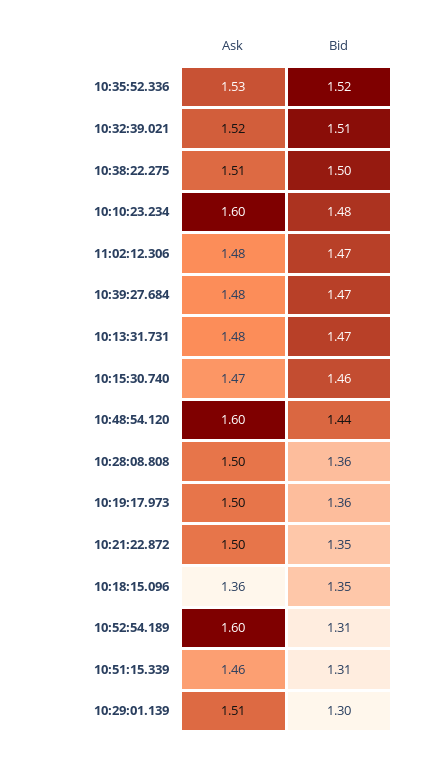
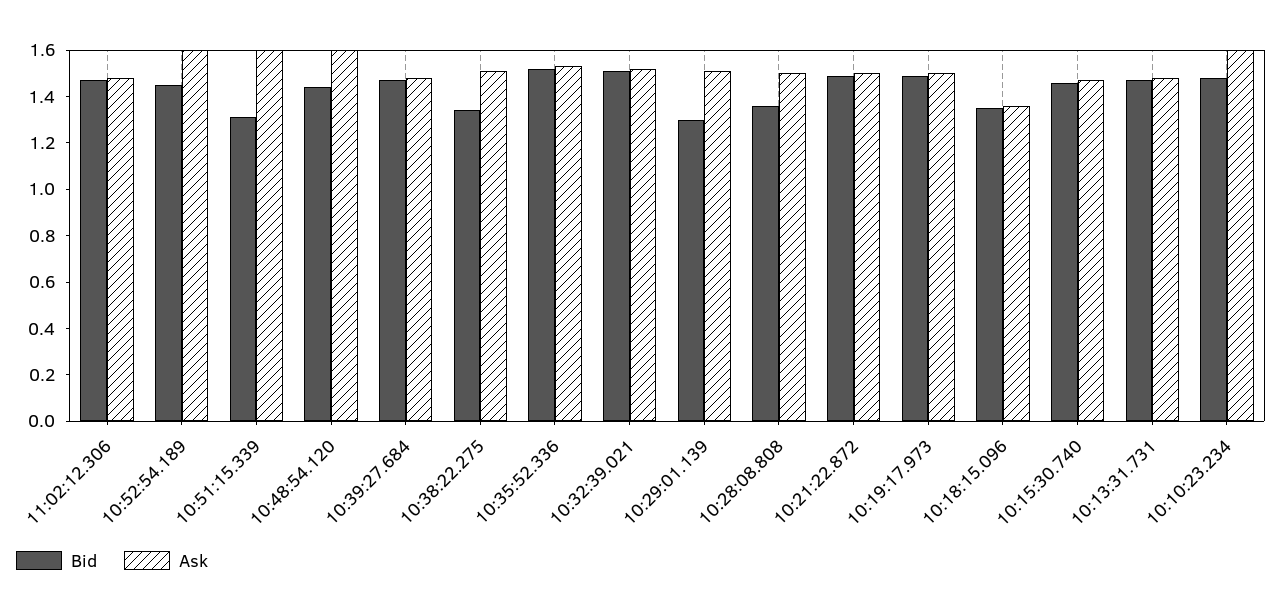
Bid, 10:38:22.275: 1.5 -> 1.35
Bid, 10:19:17.973: 1.36 -> 1.5
Bid, 10:21:22.872: 1.35 -> 1.5
Bid, 10:52:54.189: 1.31 -> 1.45
Ask, 10:51:15.339: 1.46 -> 1.6

